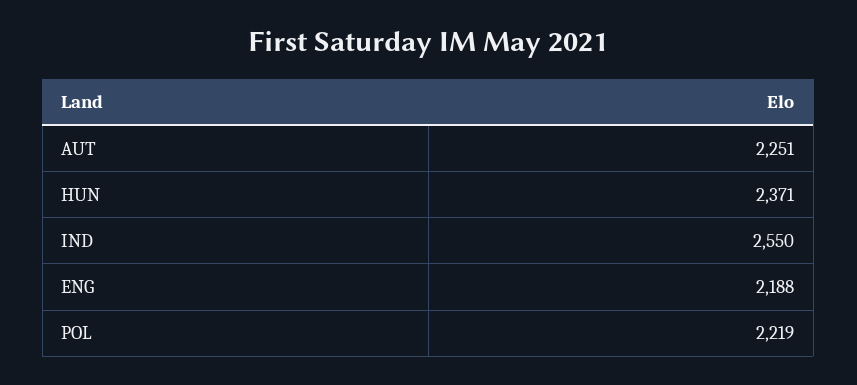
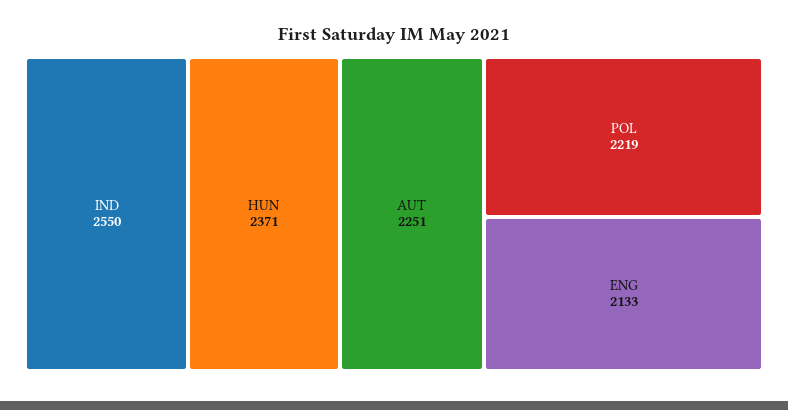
ENG: 2188 -> 2133

